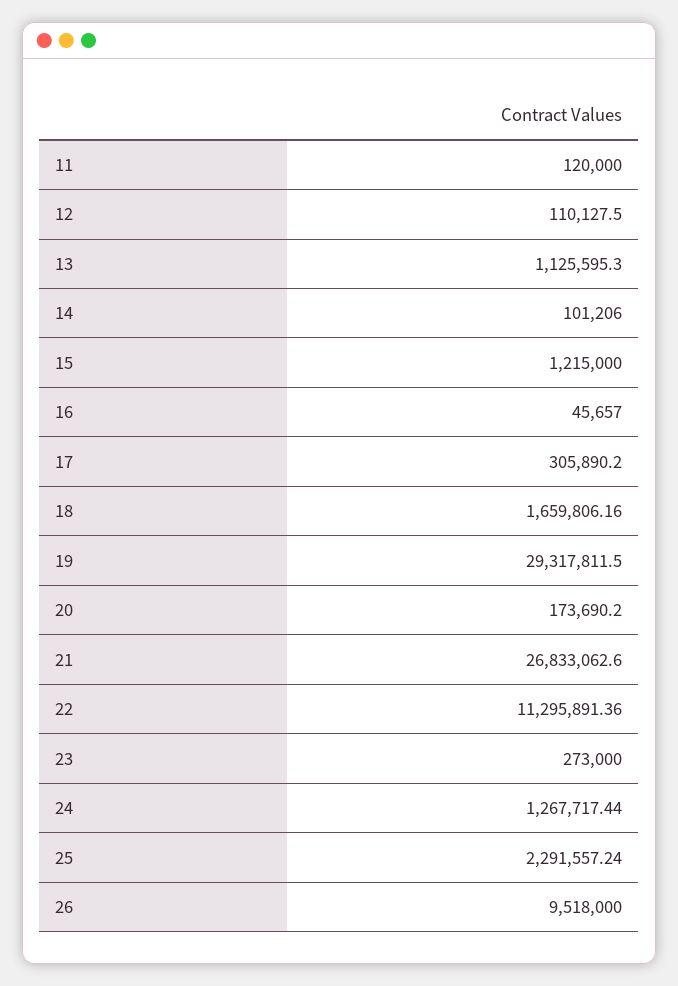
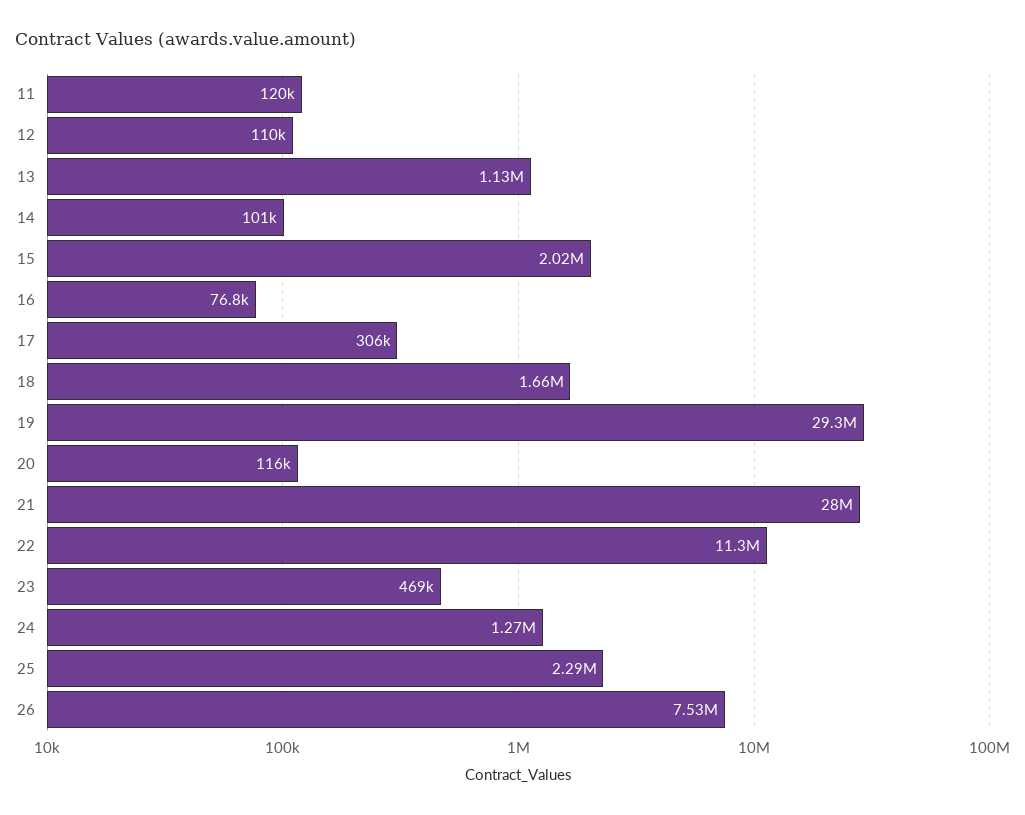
15: 1215000 -> 2020000
16: 45657 -> 76800
20: 173690.2 -> 116000
21: 26833062.6 -> 28000000
23: 273000 -> 469000
26: 9518000 -> 7530000

